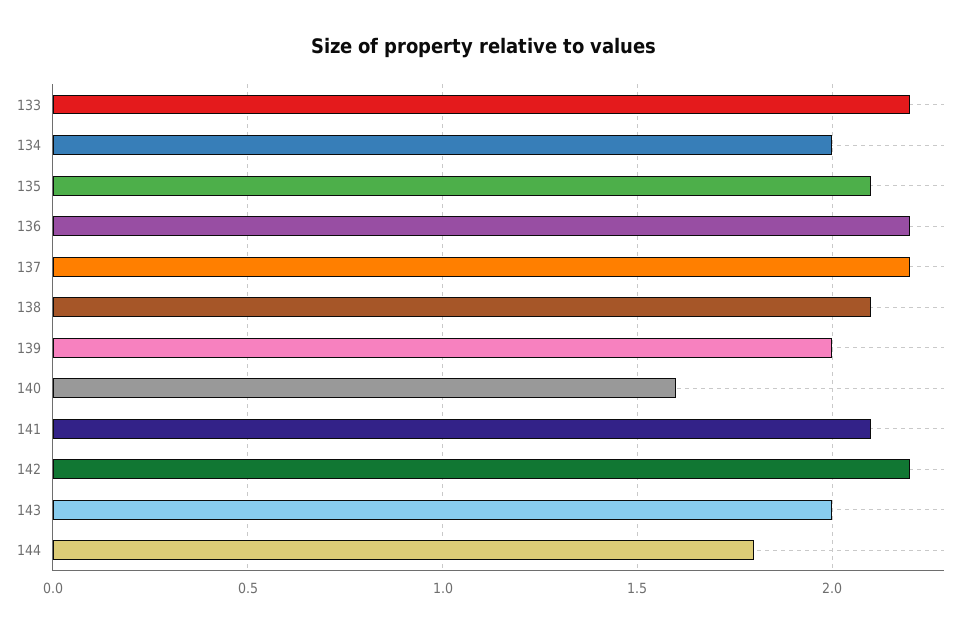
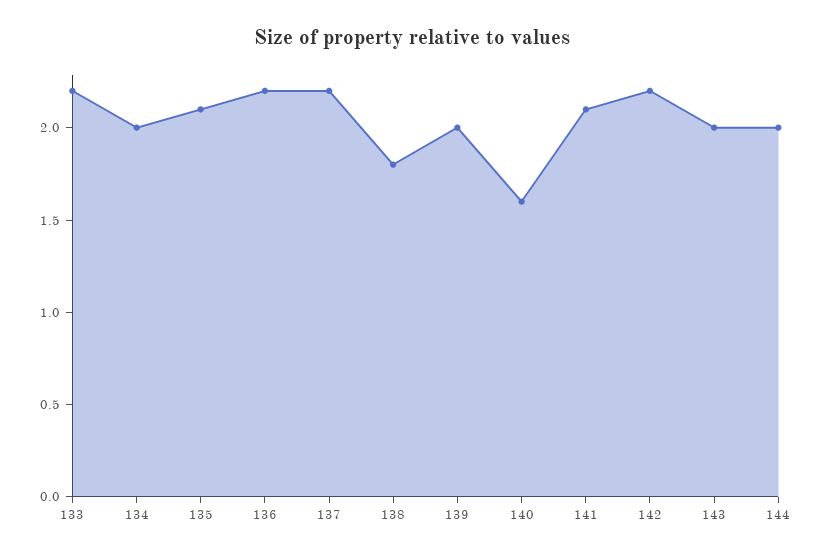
138: 2.1 -> 1.8
144: 1.8 -> 2

